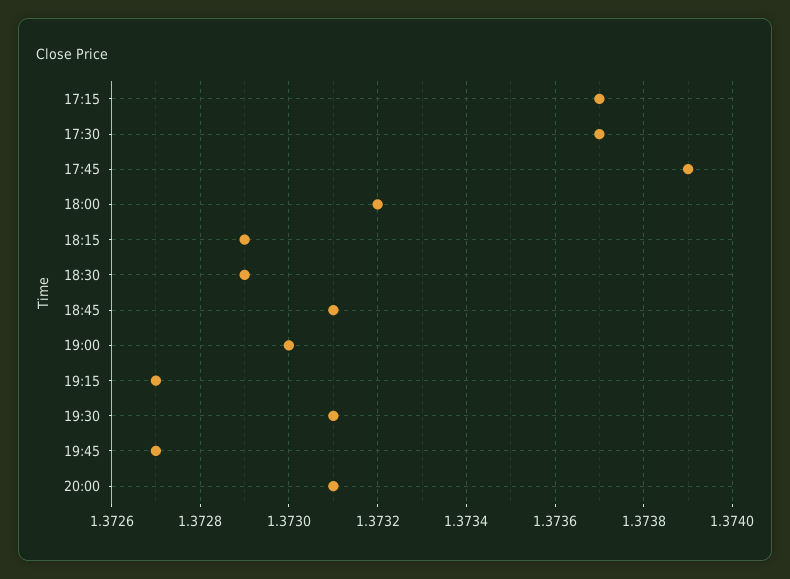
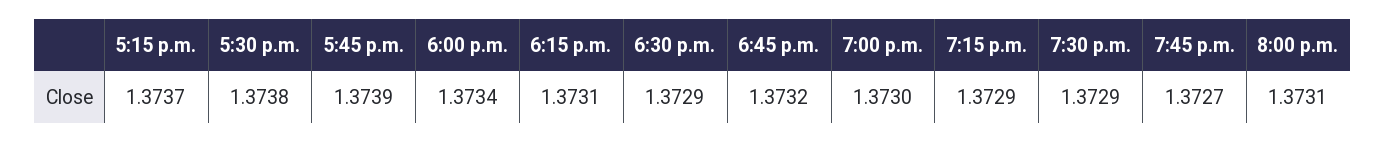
17:30: 1.3737 -> 1.3738
18:00: 1.3732 -> 1.3734
18:15: 1.3729 -> 1.3731
18:45: 1.3731 -> 1.3732
19:15: 1.3727 -> 1.3729
19:30: 1.3731 -> 1.3729

